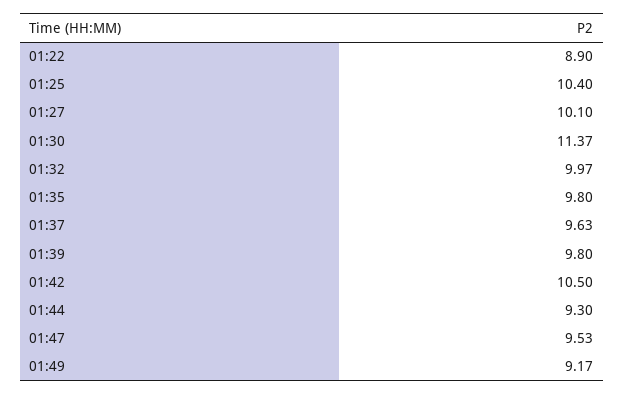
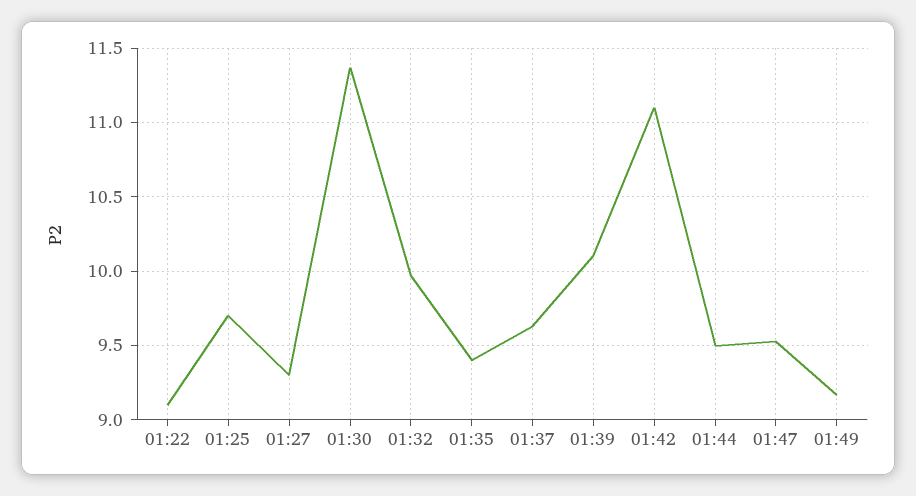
01:22: 8.9 -> 9.1
01:25: 10.4 -> 9.7
01:27: 10.1 -> 9.3
01:35: 9.8 -> 9.4
01:39: 9.8 -> 10.1
01:42: 10.5 -> 11.1
01:44: 9.3 -> 9.5

